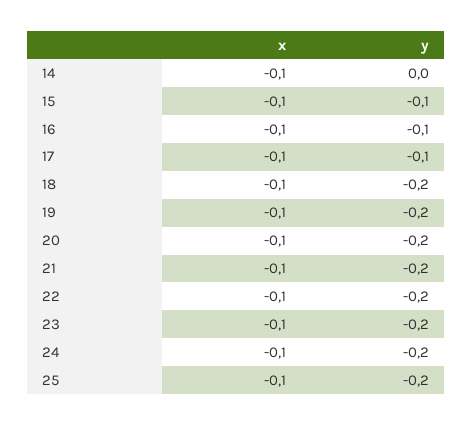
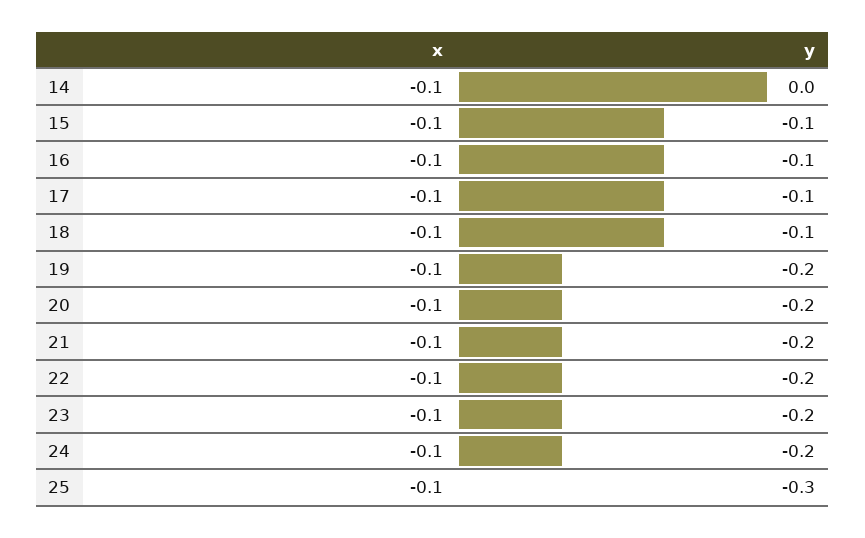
y, 18: -0.2 -> -0.1
y, 25: -0.2 -> -0.3

